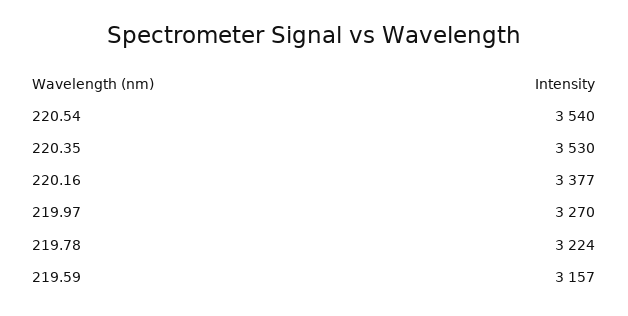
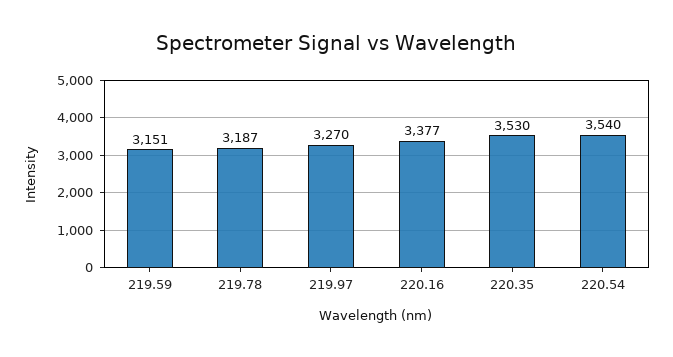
219.78: 3224 -> 3187
219.59: 3157 -> 3151

